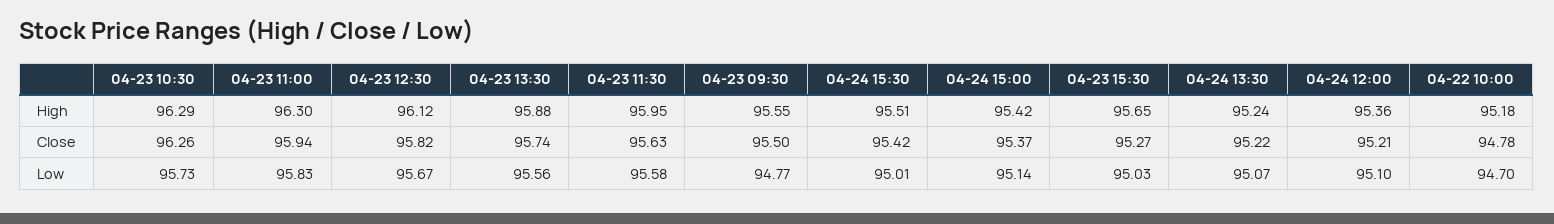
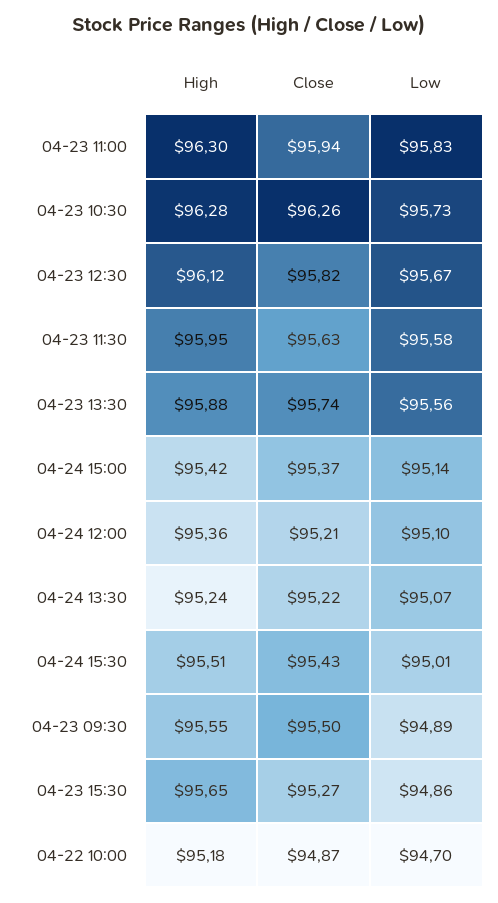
04-23 10:30, High: 96.29 -> 96.28
04-24 15:30, Close: 95.42 -> 95.43
04-22 10:00, Close: 94.78 -> 94.87
04-23 09:30, Low: 94.77 -> 94.89
04-23 15:30, Low: 95.03 -> 94.86

